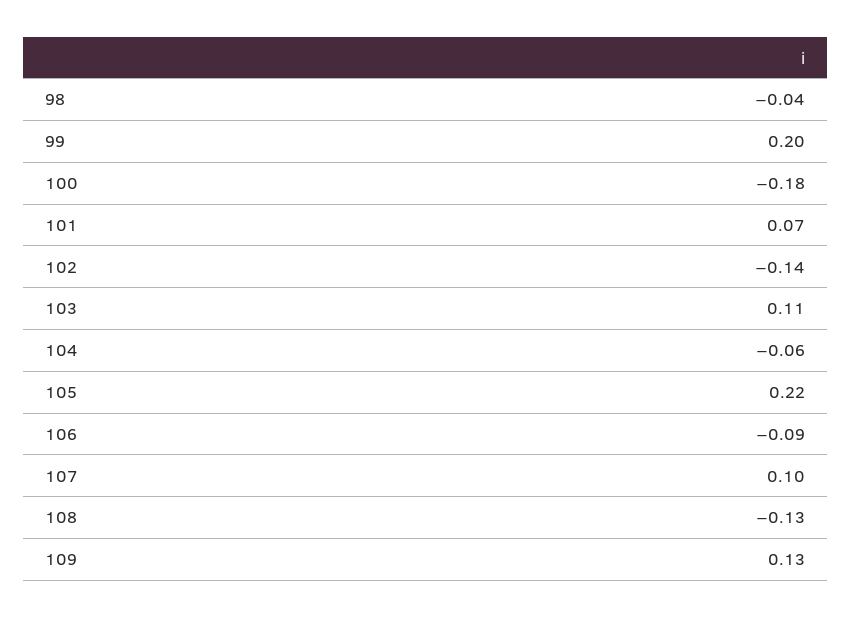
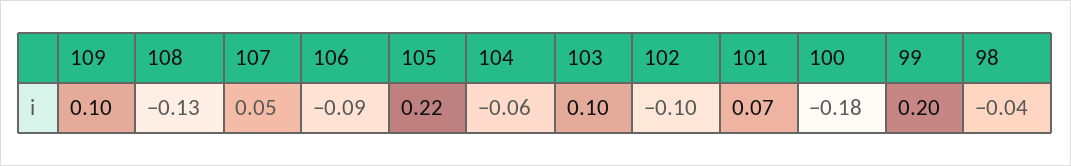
102: -0.14 -> -0.1
103: 0.11 -> 0.1
107: 0.1 -> 0.05
109: 0.13 -> 0.1

